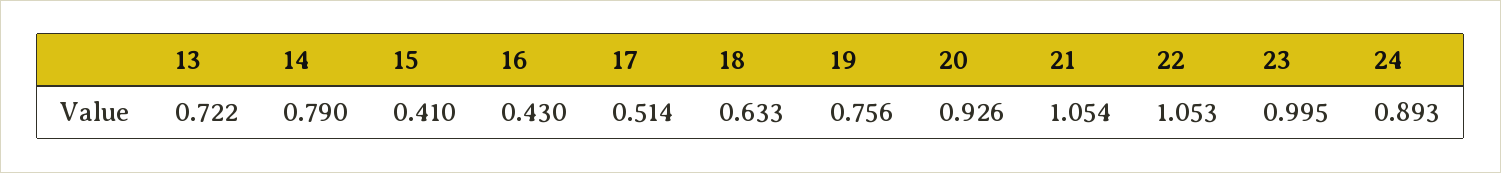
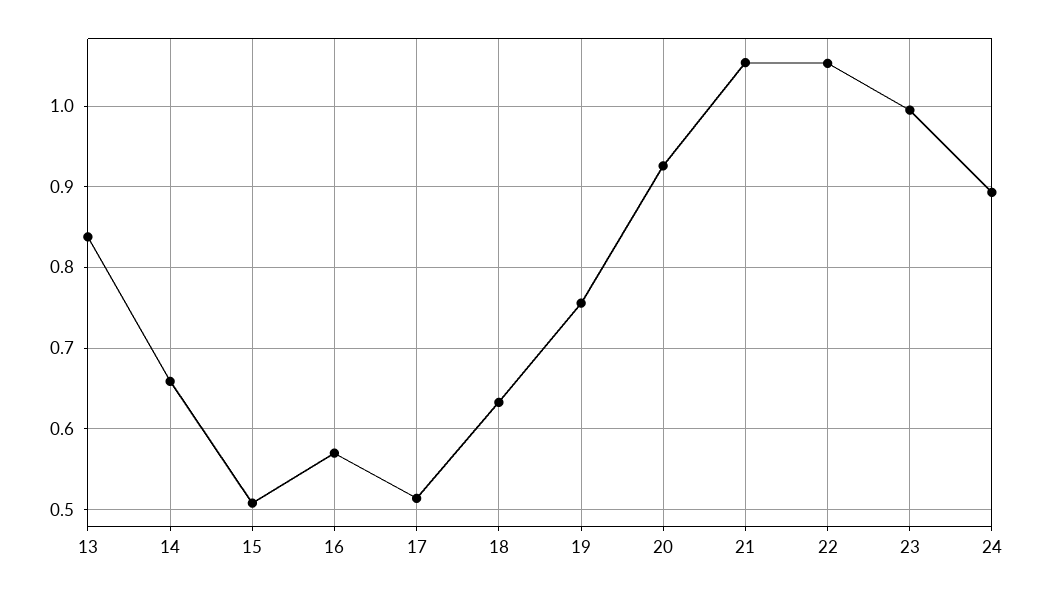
13: 0.722 -> 0.84
14: 0.79 -> 0.66
15: 0.41 -> 0.51
16: 0.43 -> 0.57

